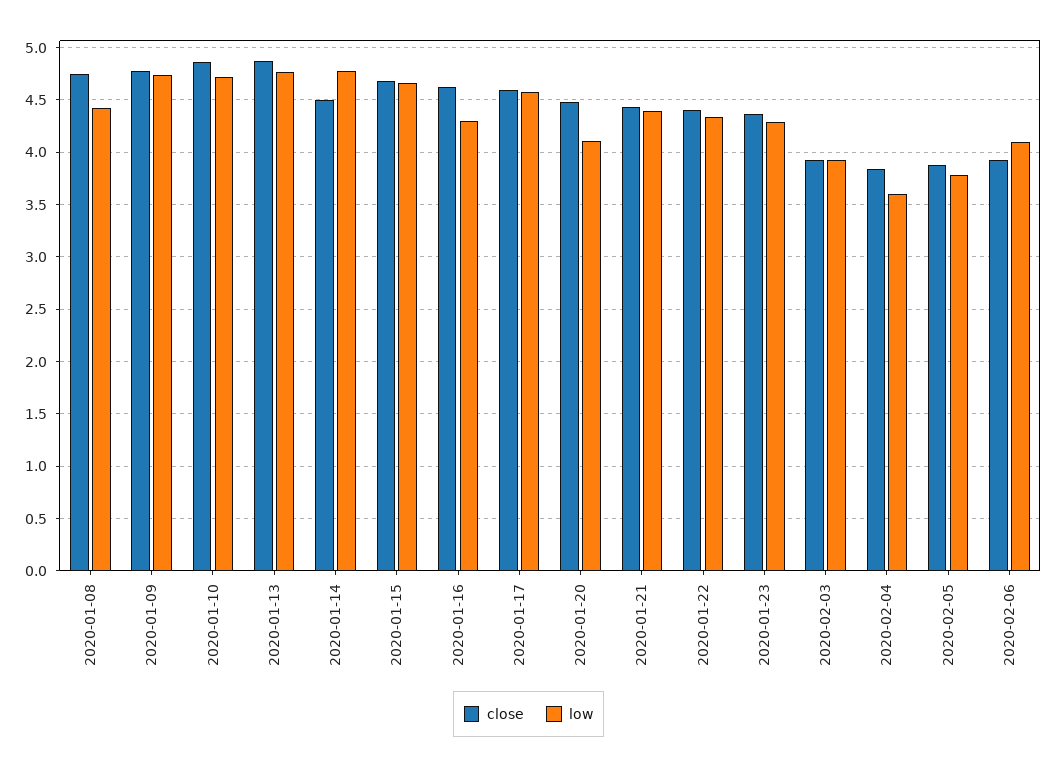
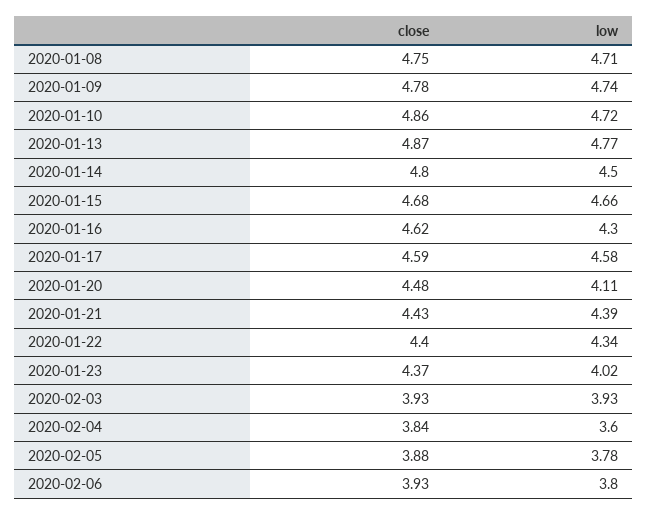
low, 2020-01-08: 4.4 -> 4.71
close, 2020-01-14: 4.5 -> 4.8
low, 2020-01-14: 4.8 -> 4.5
low, 2020-01-23: 4.3 -> 4.02
low, 2020-02-06: 4.1 -> 3.8

